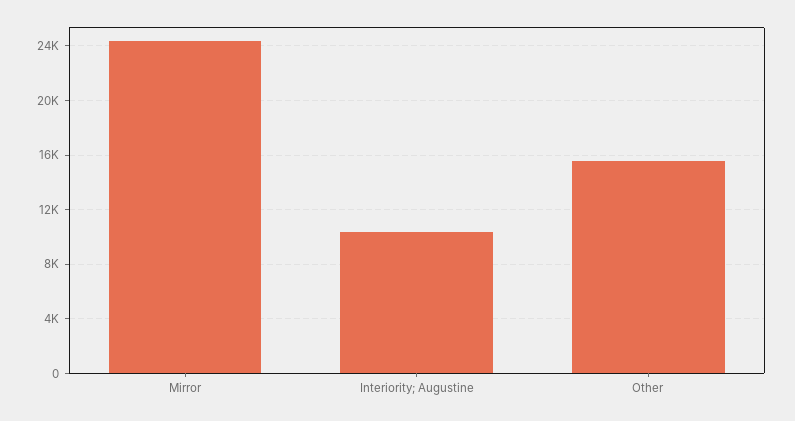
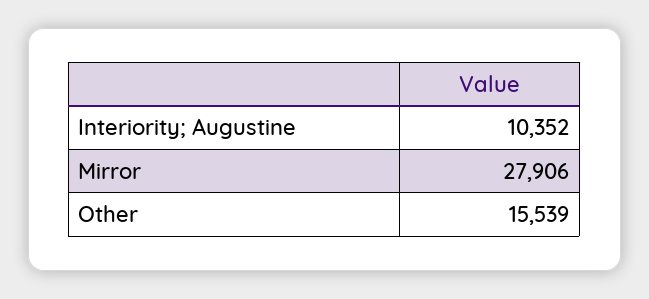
Mirror: 24500 -> 27906

